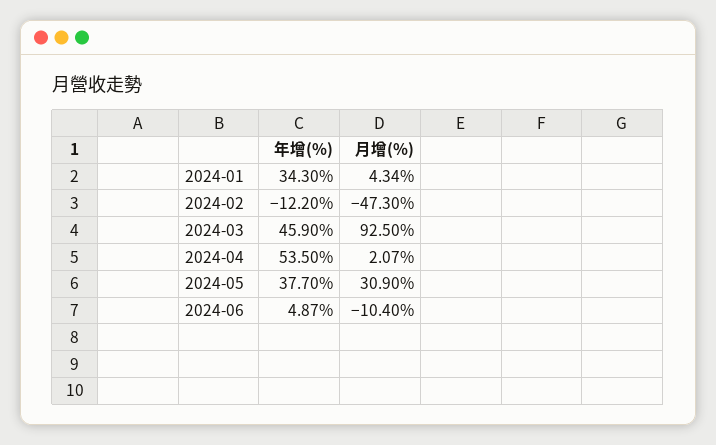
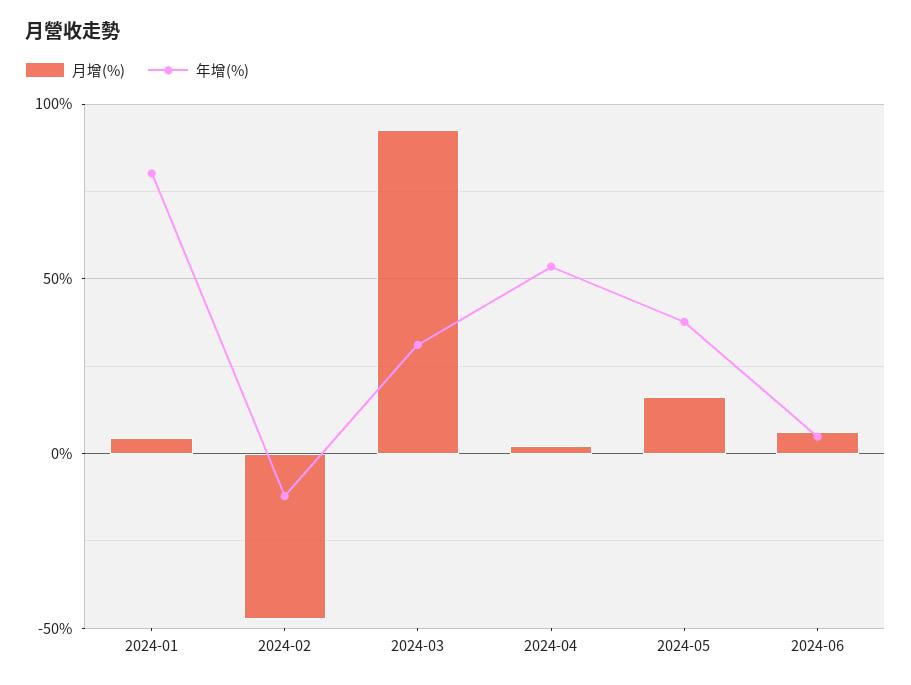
年增(%), 2024-01: 34.3 -> 80
年增(%), 2024-03: 45.9 -> 30
月增(%), 2024-05: 30.9 -> 15
月增(%), 2024-06: -10.4 -> 5

